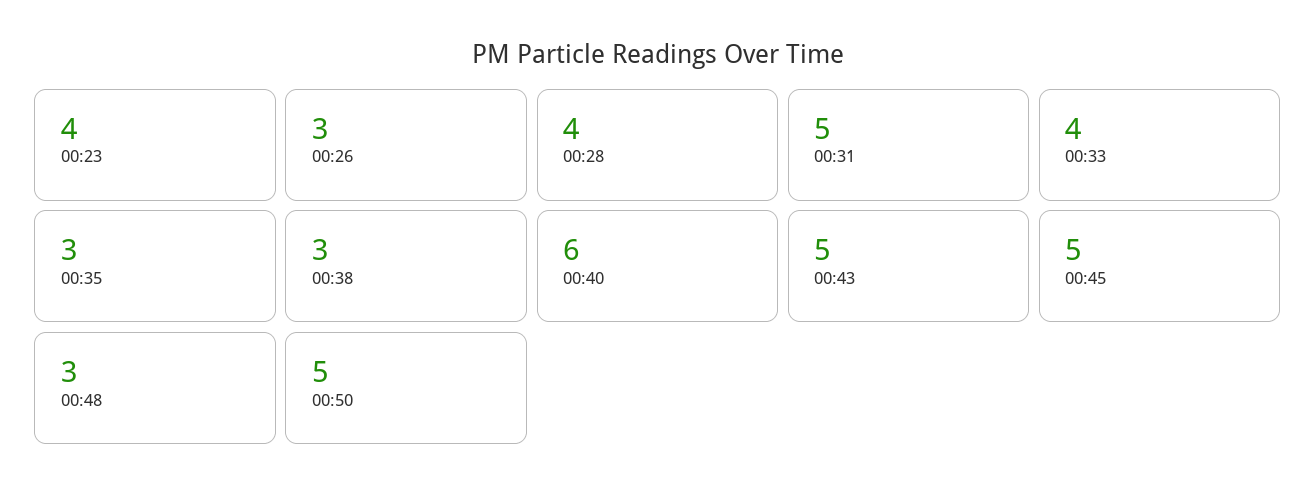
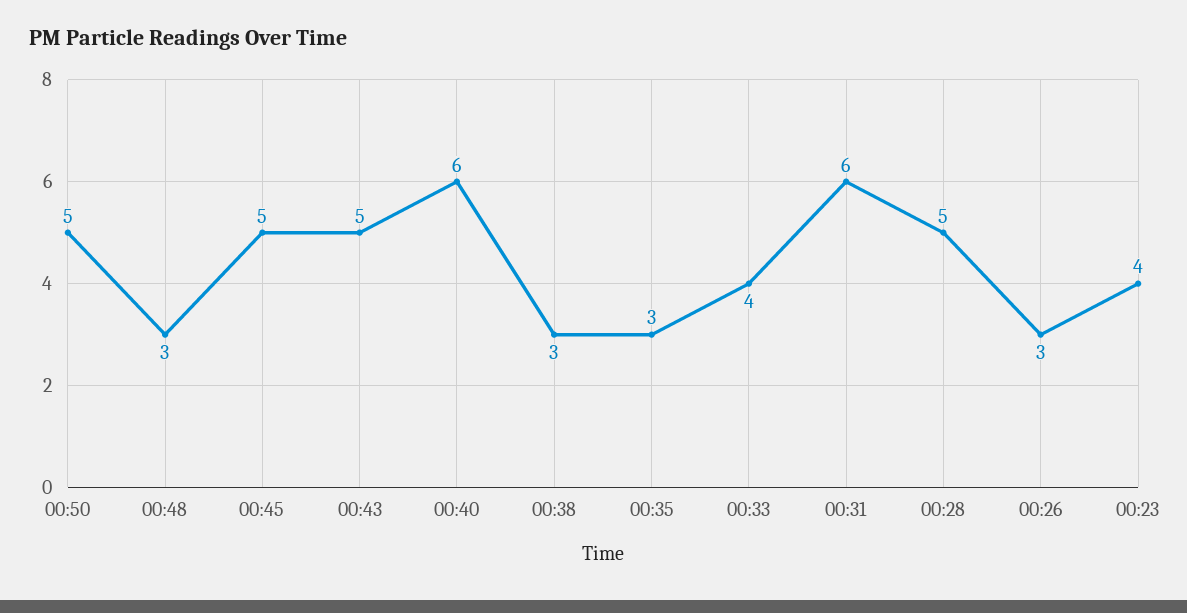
00:28: 4 -> 5
00:31: 5 -> 6

